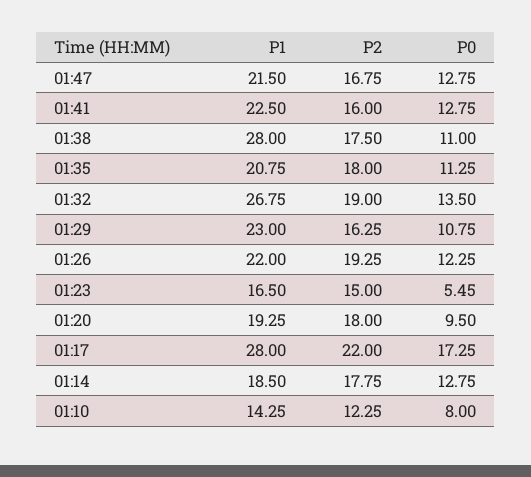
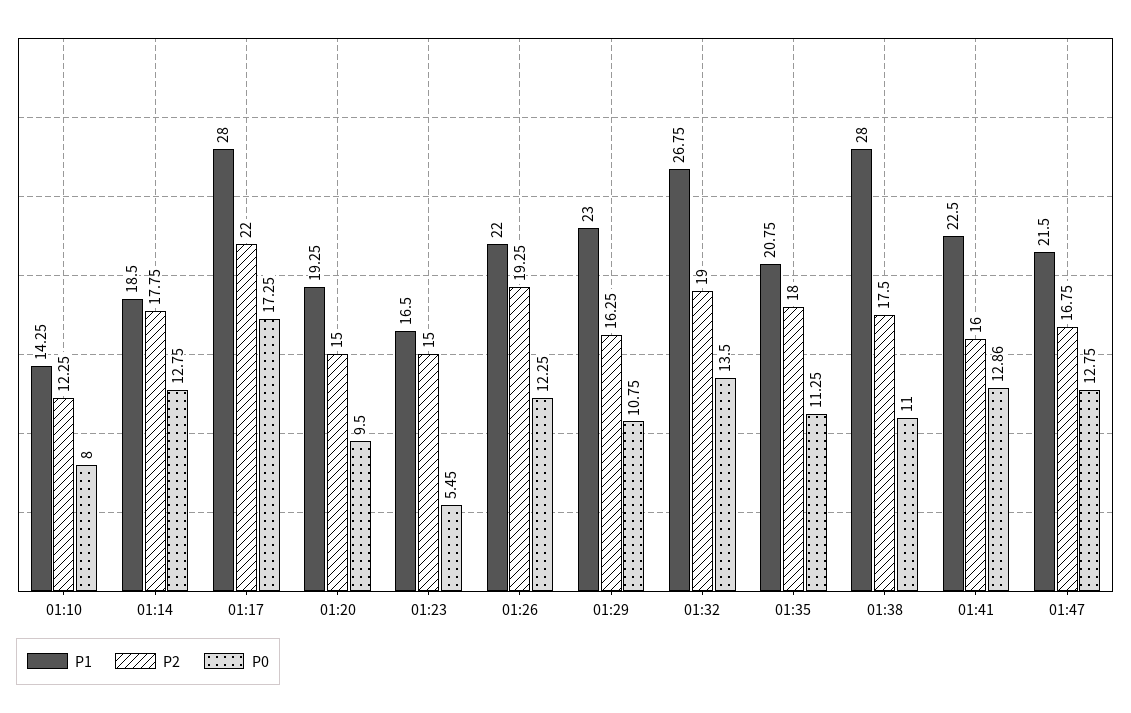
P0, 01:41: 12.75 -> 12.86
P2, 01:20: 18 -> 15

